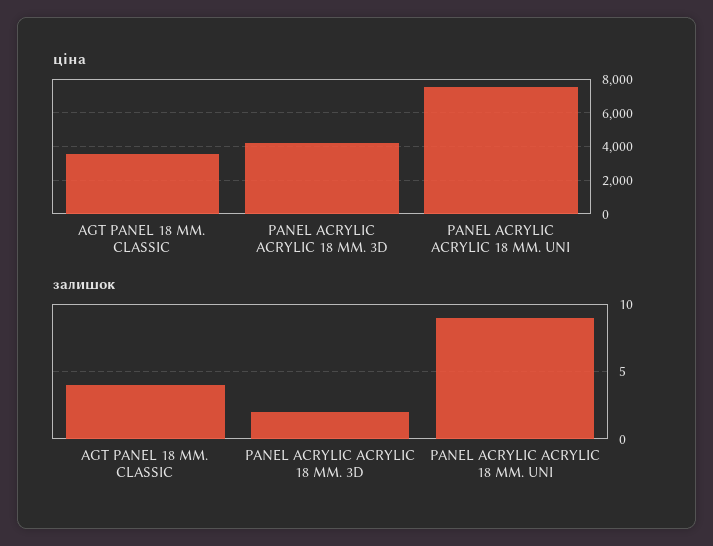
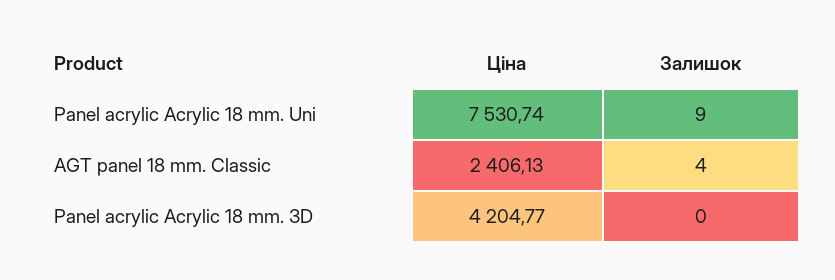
ціна, AGT PANEL 18 MM. CLASSIC: 3500 -> 2406.13
залишок, PANEL ACRYLIC ACRYLIC 18 MM. 3D: 2 -> 0

